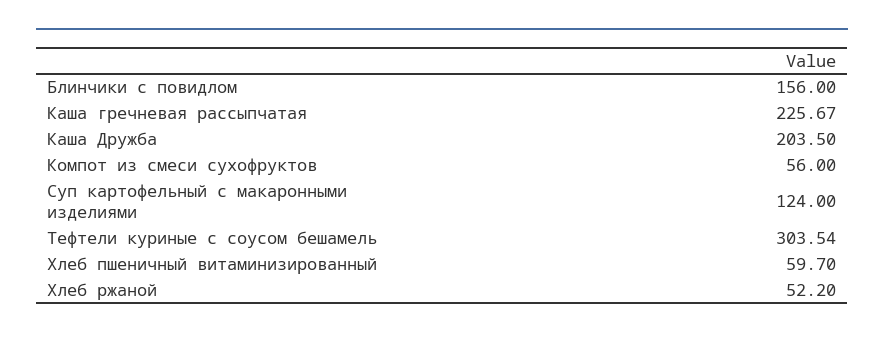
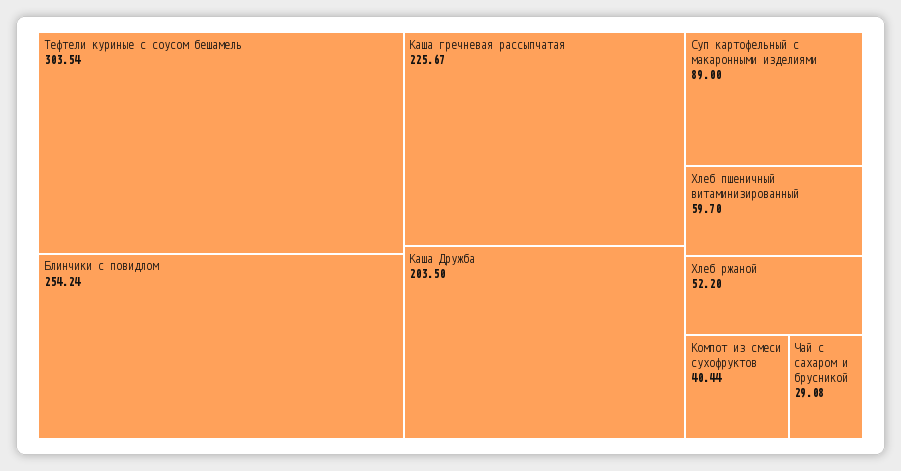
Блинчики с повидлом: 156 -> 254.24
Компот из смеси сухофруктов: 56 -> 40.44
Суп картофельный с макаронными изделиями: 124 -> 89
Чай с сахаром и брусникой: none -> 29.08

